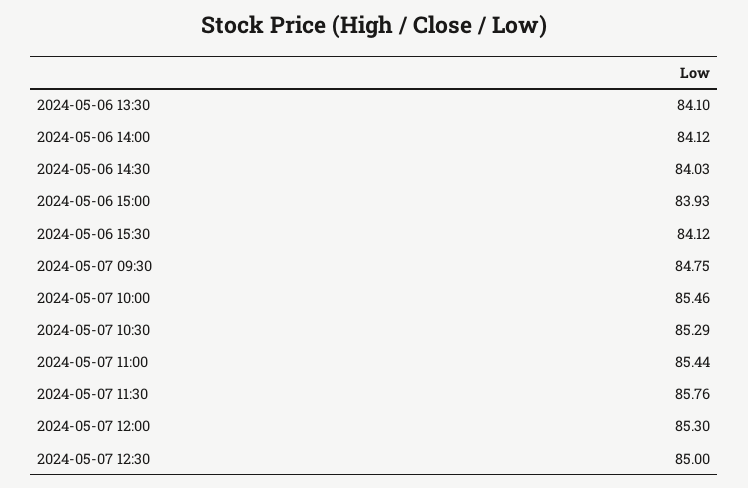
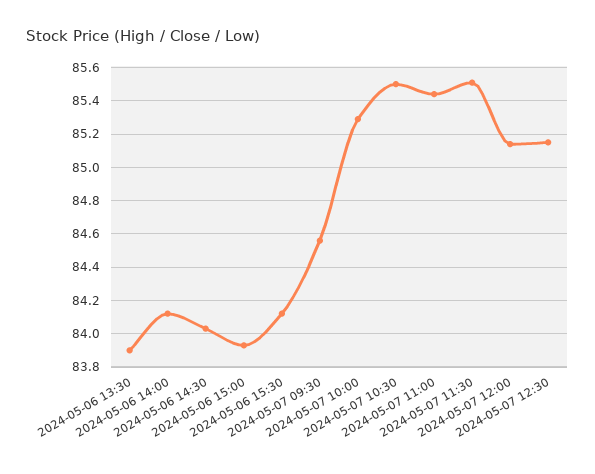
2024-05-06 13:30: 84.1 -> 83.9
2024-05-07 09:30: 84.75 -> 84.55
2024-05-07 10:00: 85.46 -> 85.3
2024-05-07 10:30: 85.29 -> 85.5
2024-05-07 11:30: 85.76 -> 85.5
2024-05-07 12:00: 85.3 -> 85.15
2024-05-07 12:30: 85 -> 85.15

